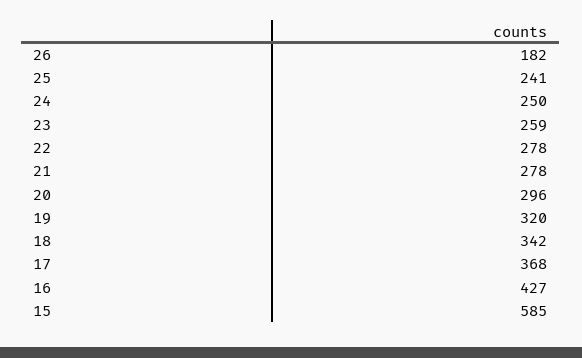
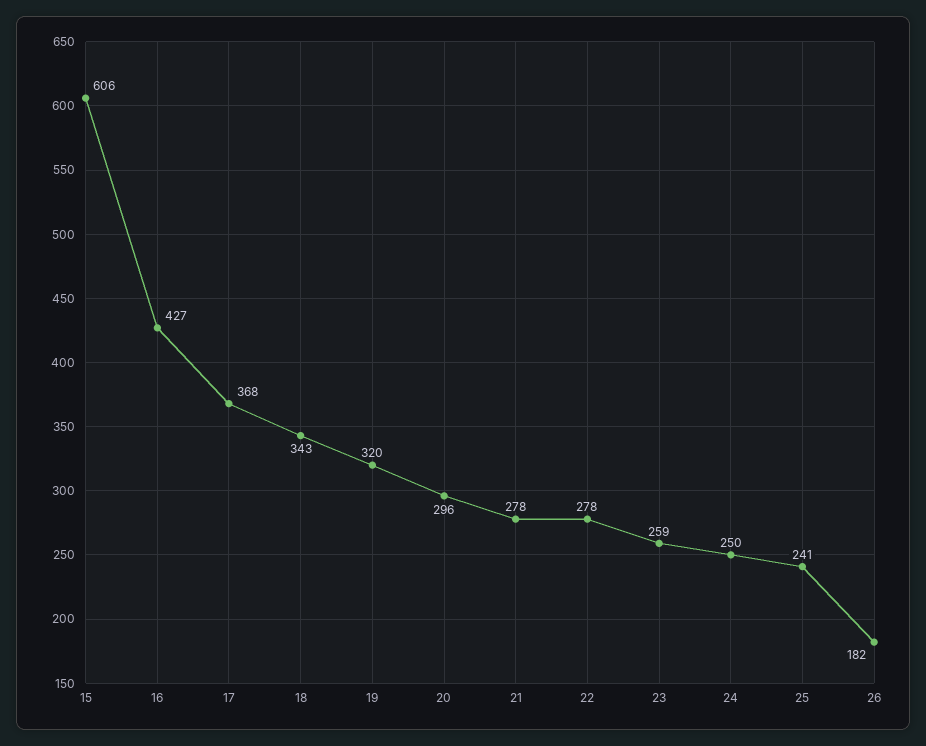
18: 342 -> 343
15: 585 -> 606

